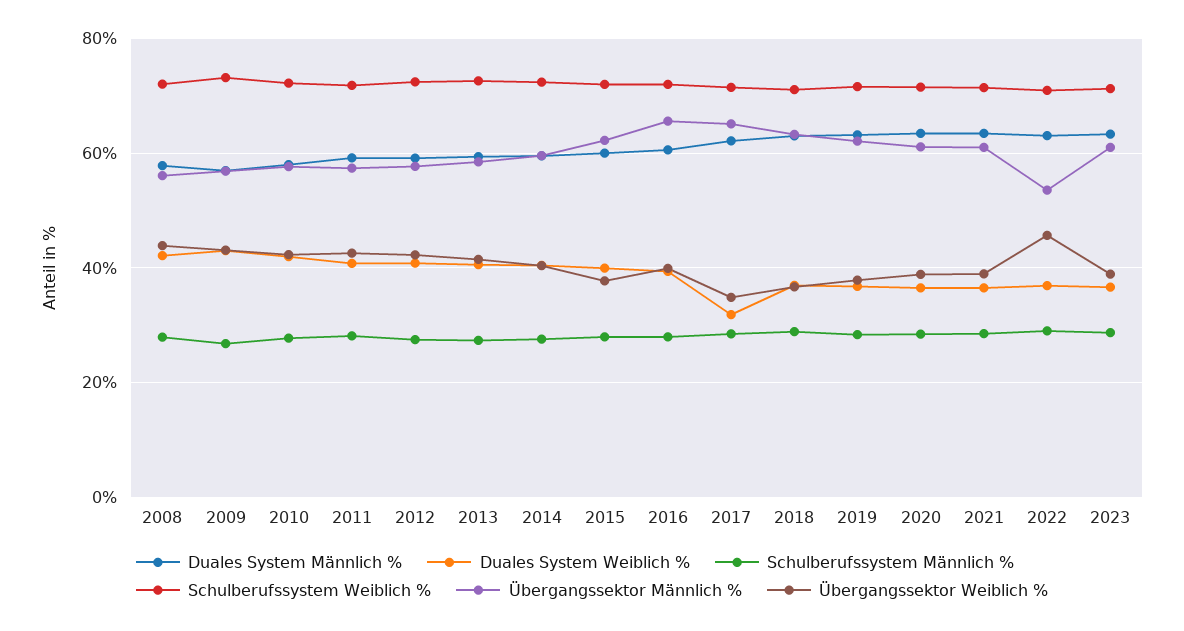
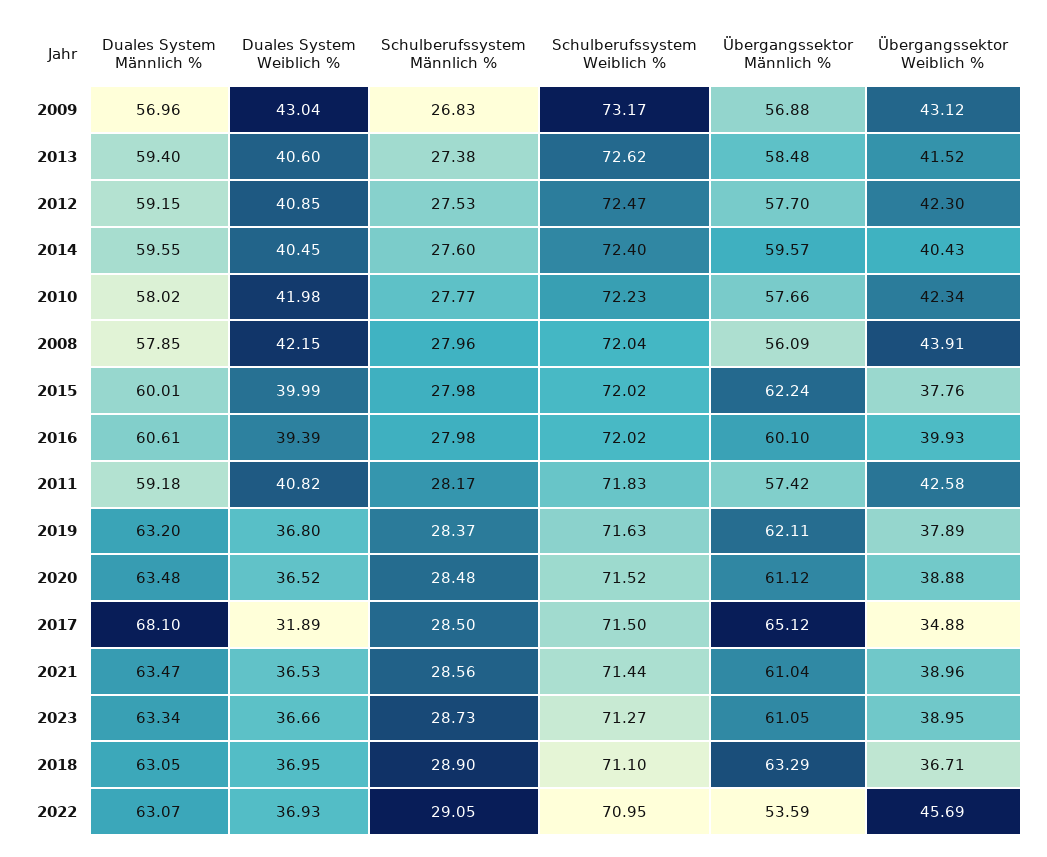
Übergangssektor Männlich %, 2016: 66 -> 60.1
Duales System Männlich %, 2017: 62 -> 68.1

